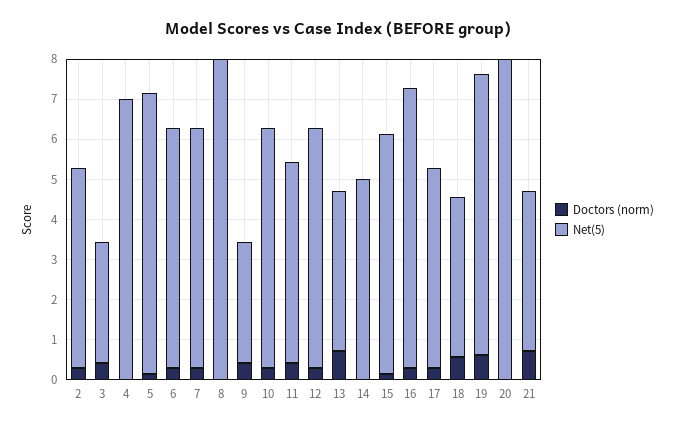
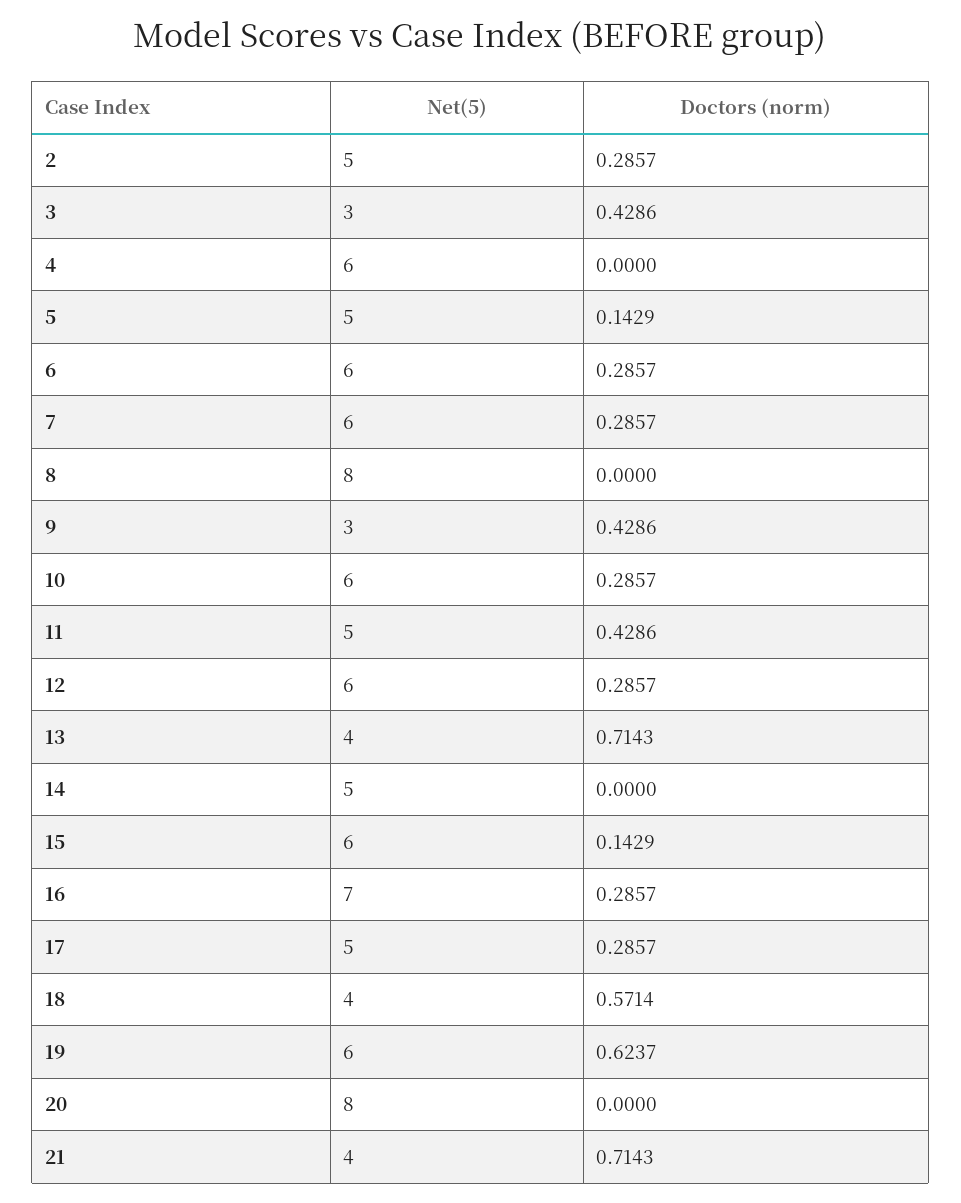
Net(5), 4: 7 -> 6
Net(5), 5: 7 -> 5
Net(5), 19: 7 -> 6

